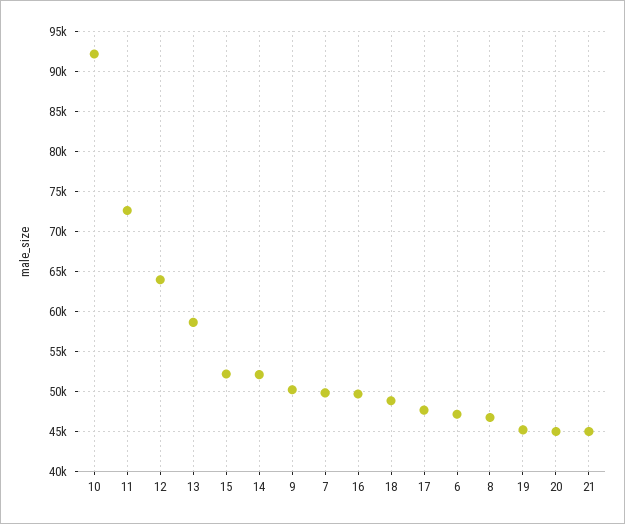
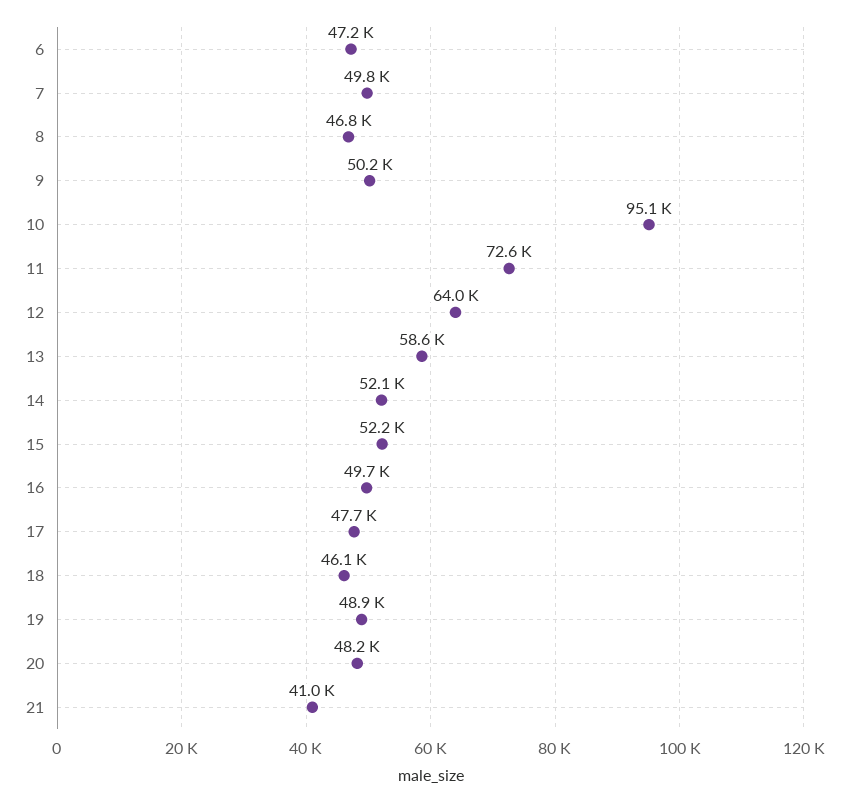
10: 92000 -> 95100
18: 49000 -> 46100
19: 45000 -> 48900
20: 45000 -> 48200
21: 45000 -> 41000

